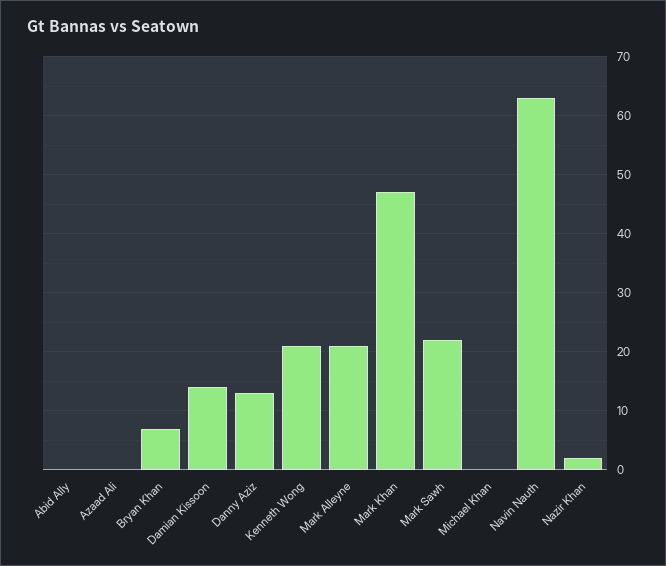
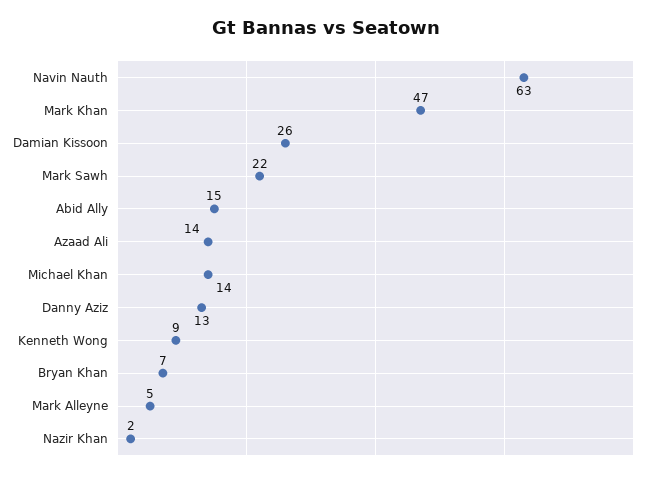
Abid Ally: 0 -> 15
Azaad Ali: 0 -> 14
Damian Kissoon: 15 -> 26
Kenneth Wong: 20 -> 9
Mark Alleyne: 20 -> 5
Michael Khan: 0 -> 14

